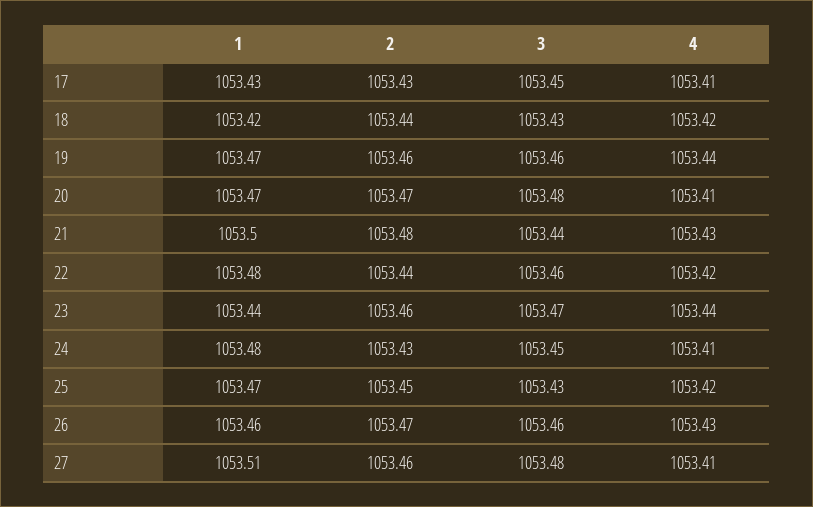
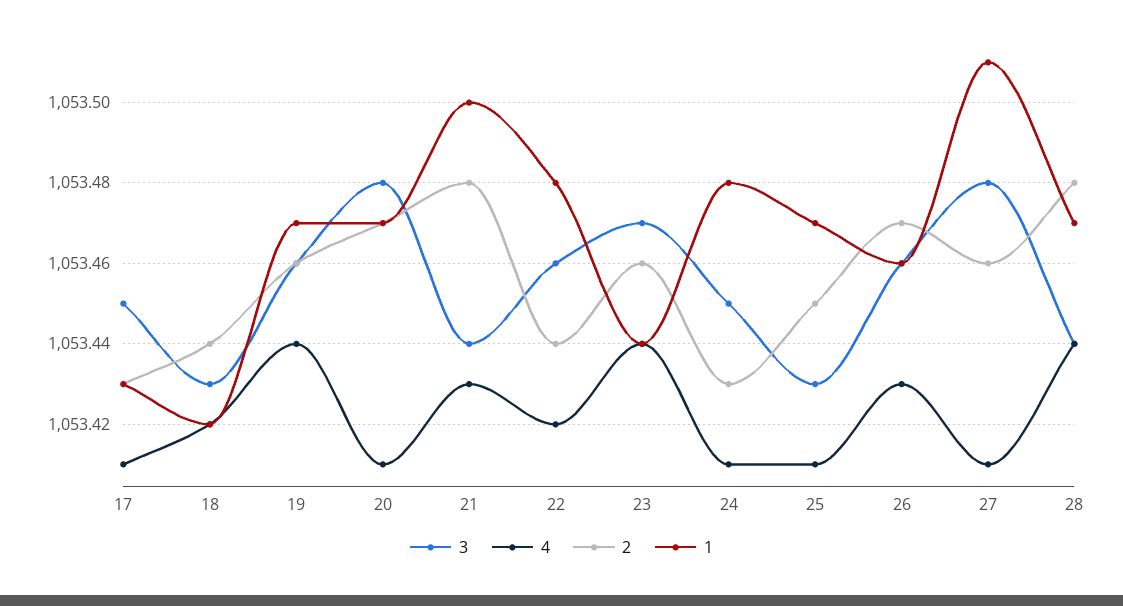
4, 25: 1053.42 -> 1053.41
3, 28: none -> 1053.44
4, 28: none -> 1053.44
2, 28: none -> 1053.48
1, 28: none -> 1053.47

